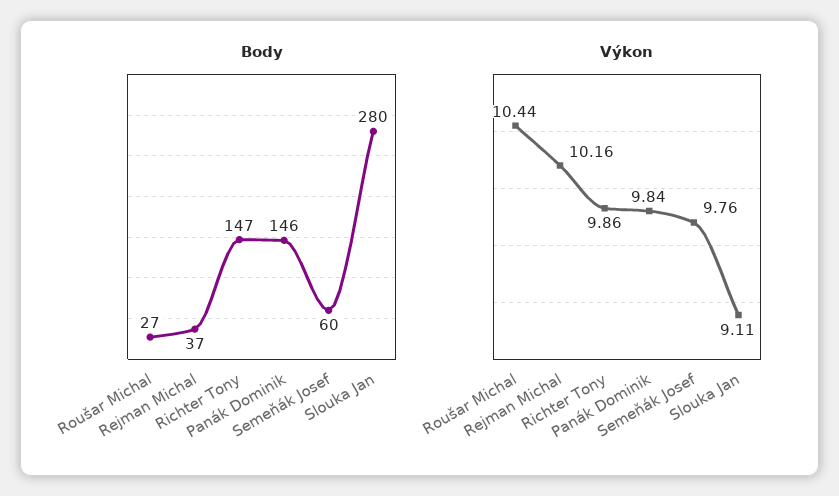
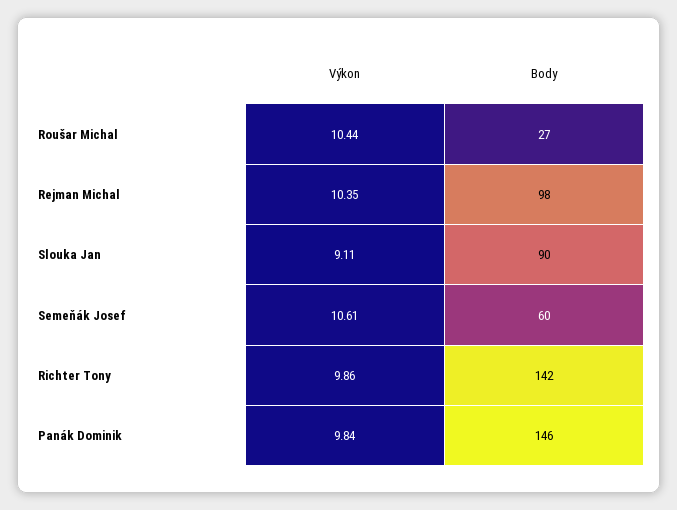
Body, Rejman Michal: 37 -> 98
Body, Richter Tony: 147 -> 142
Body, Slouka Jan: 280 -> 90
Výkon, Rejman Michal: 10.16 -> 10.35
Výkon, Semeňák Josef: 9.76 -> 10.61

